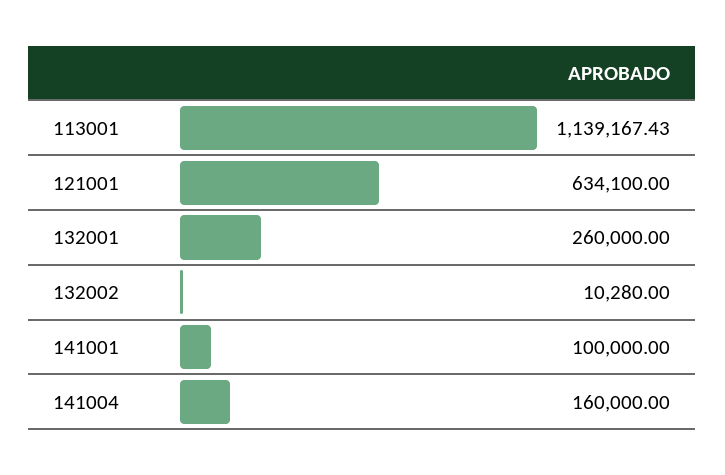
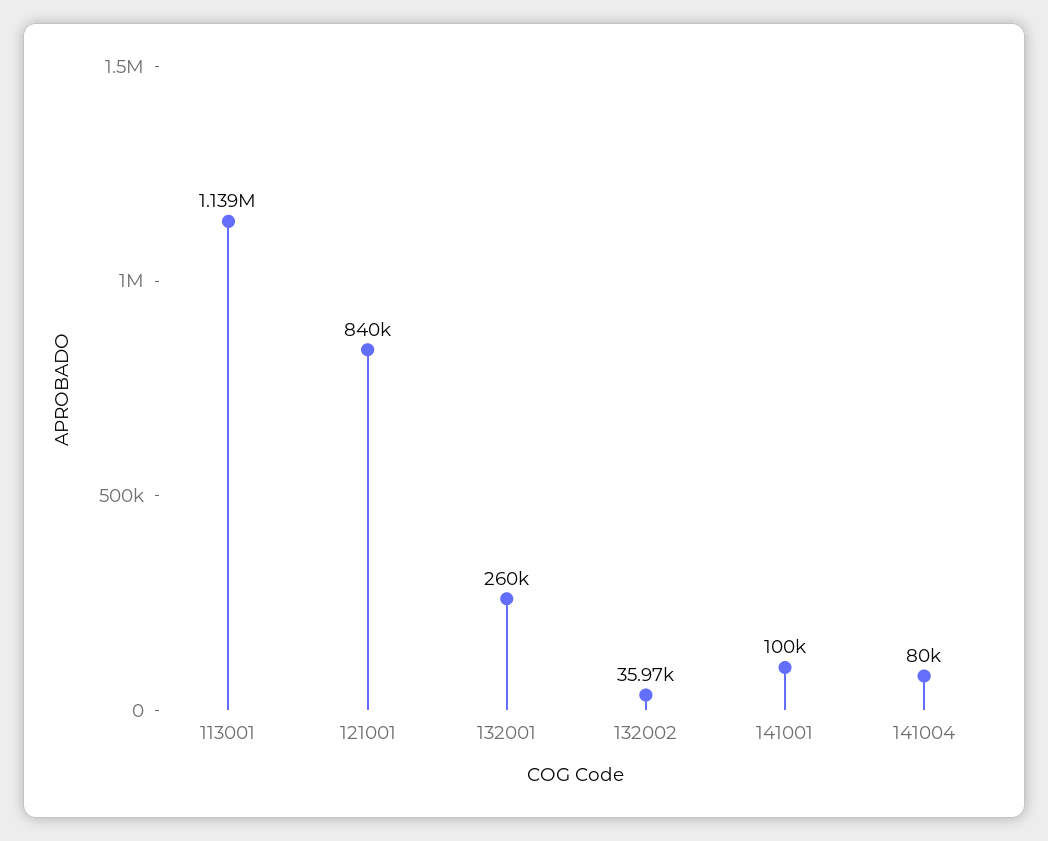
121001: 634100 -> 840000
132002: 10280 -> 35970
141004: 160000 -> 80000

